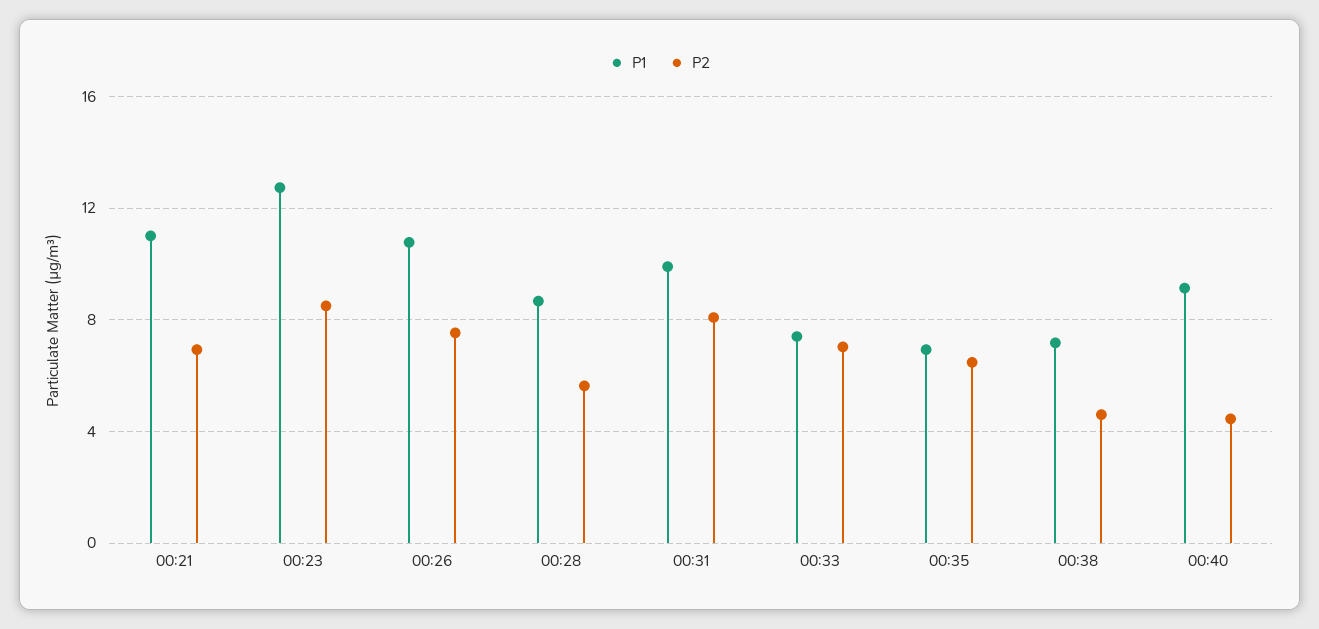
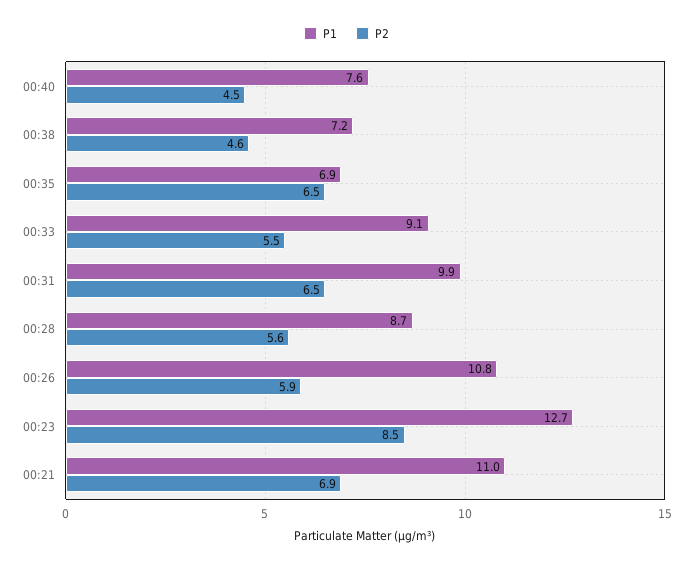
P2, 00:26: 7.5 -> 5.9
P2, 00:31: 8 -> 6.5
P1, 00:33: 7.5 -> 9.1
P2, 00:33: 7 -> 5.5
P1, 00:40: 9 -> 7.6

